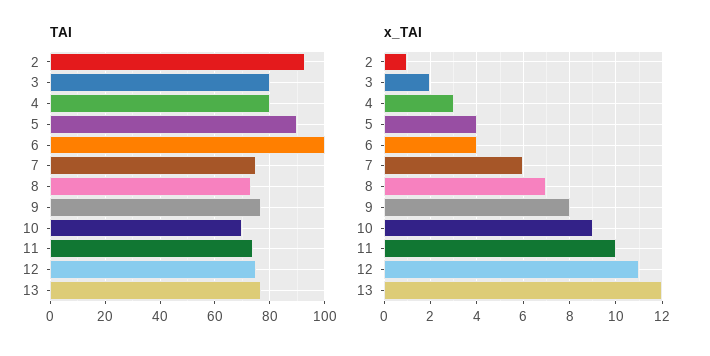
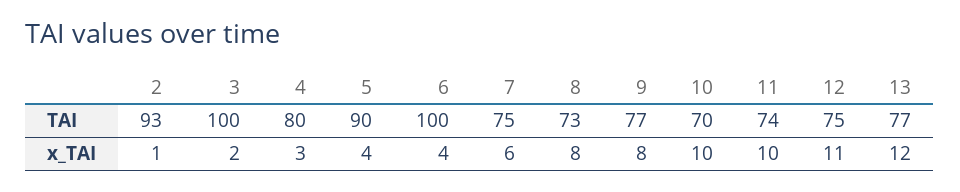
TAI, 3: 80 -> 100
x_TAI, 8: 7 -> 8
x_TAI, 10: 9 -> 10

